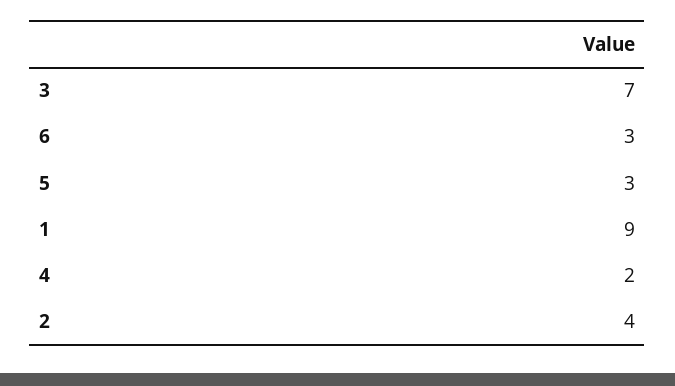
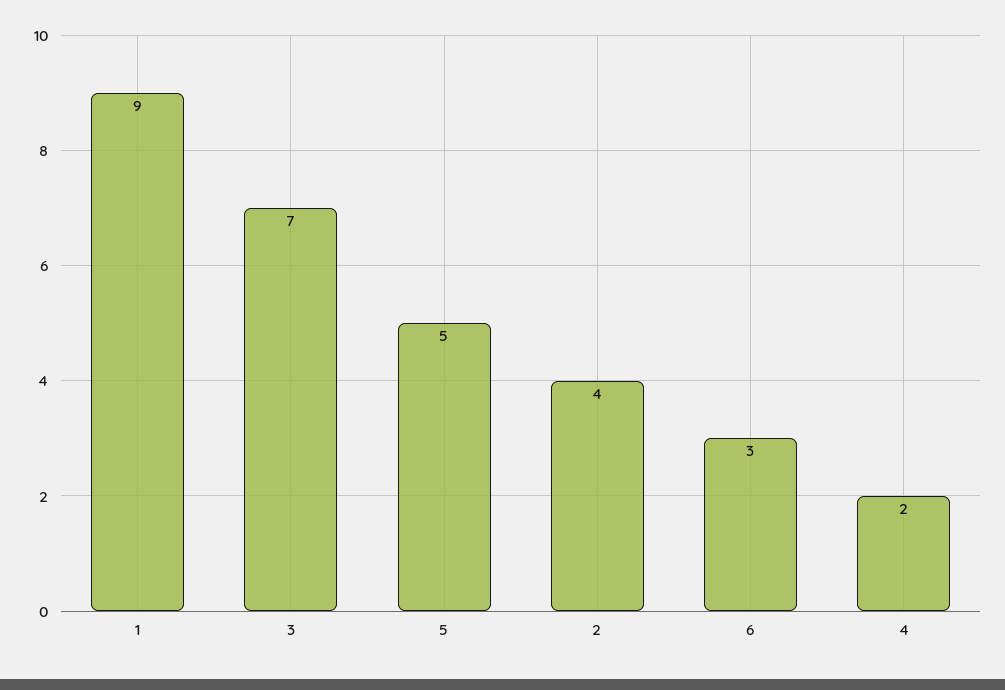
5: 3 -> 5

